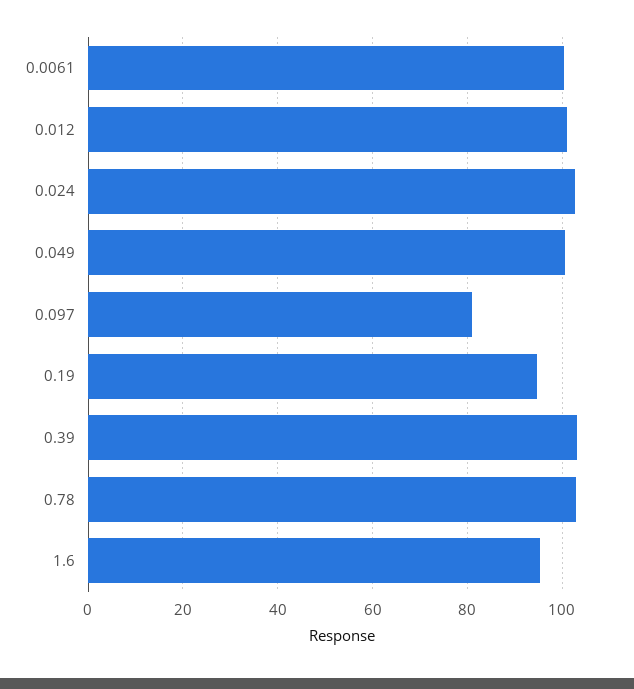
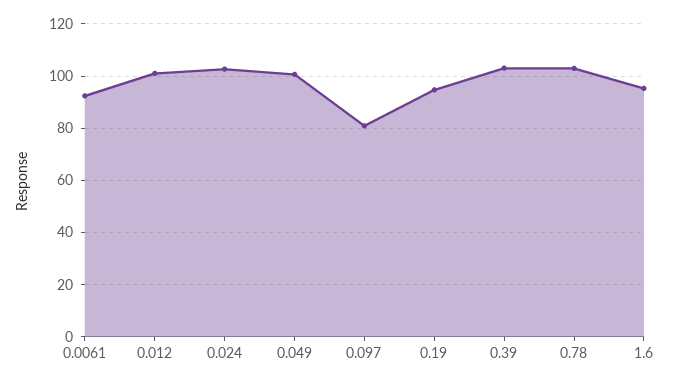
0.0061: 100 -> 92.5

